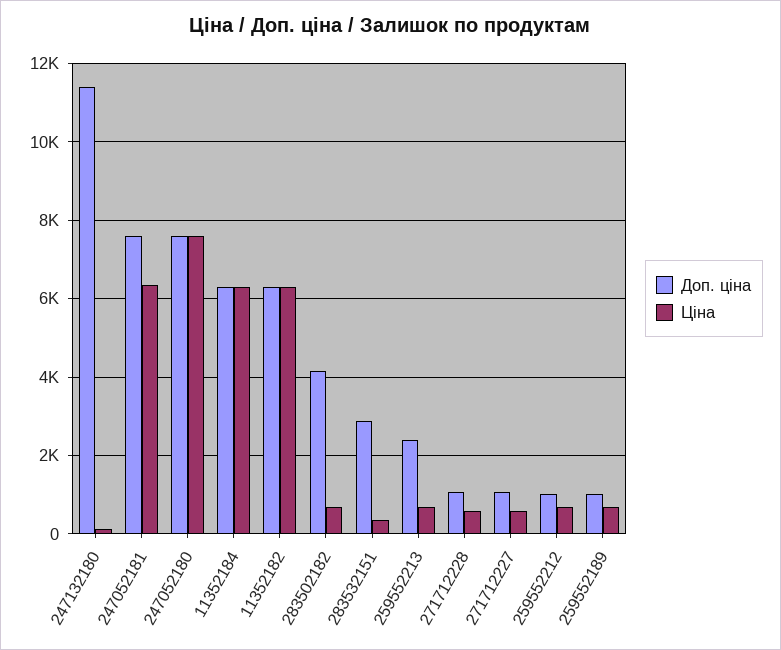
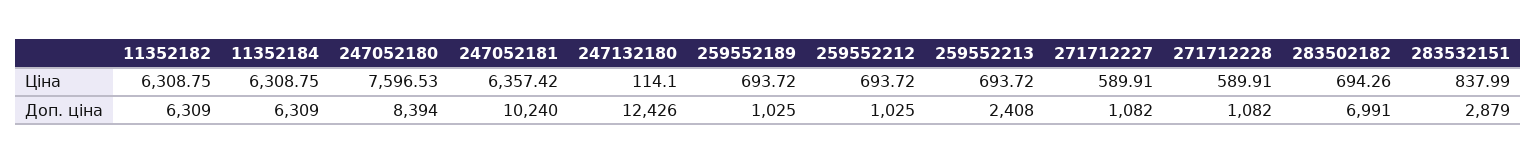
Доп. ціна, 247132180: 11400 -> 12426
Доп. ціна, 247052181: 7600 -> 10240
Доп. ціна, 247052180: 7600 -> 8394
Доп. ціна, 283502182: 4200 -> 6991
Ціна, 283532151: 400 -> 837.99

